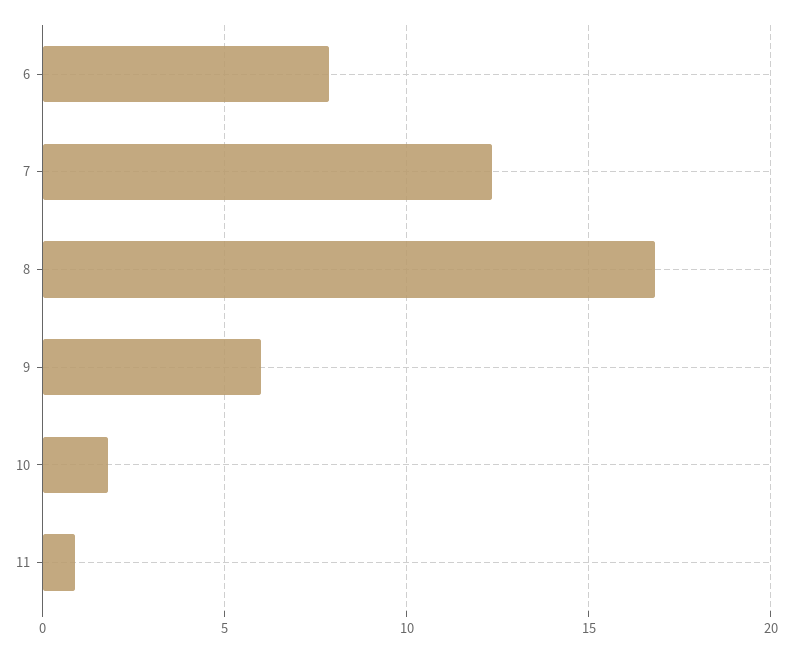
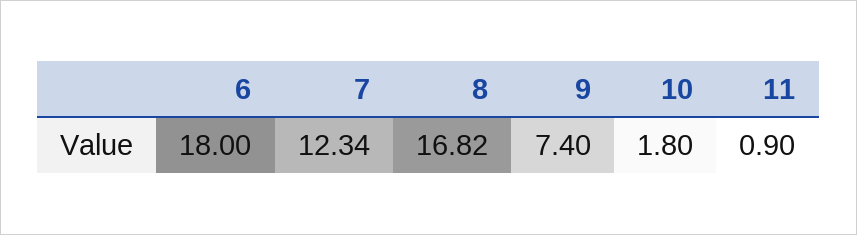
6: 8 -> 18
9: 6 -> 7.4

